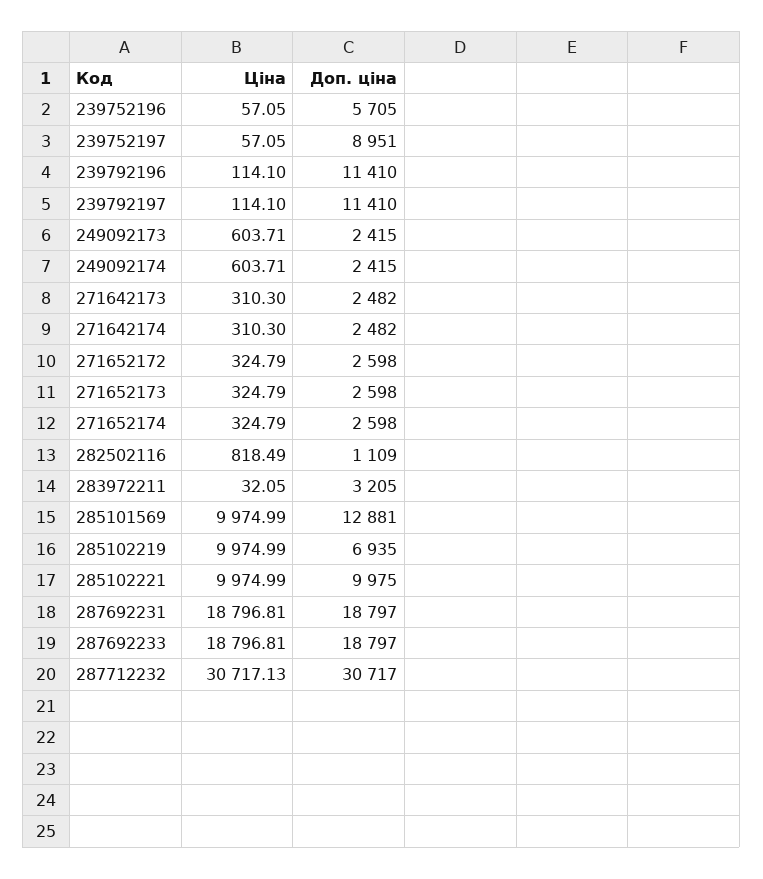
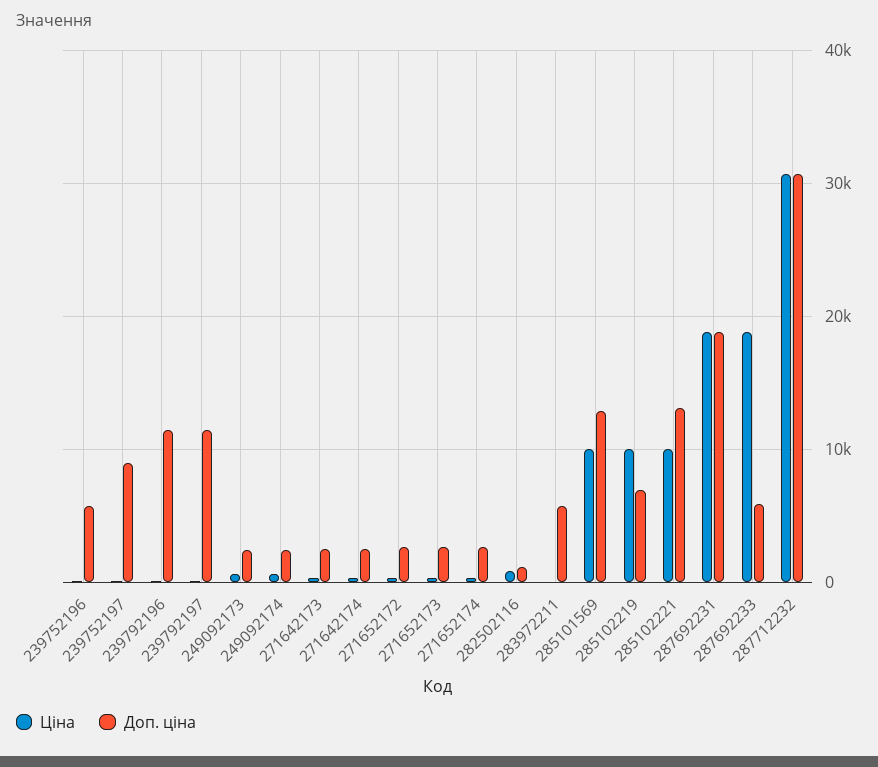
Доп. ціна, 283972211: 3205 -> 6000
Доп. ціна, 285102221: 9975 -> 13000
Доп. ціна, 287692233: 18797 -> 6000

